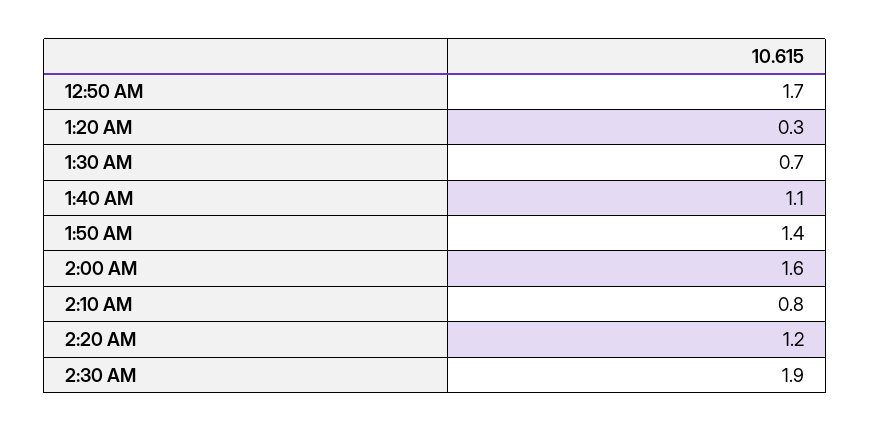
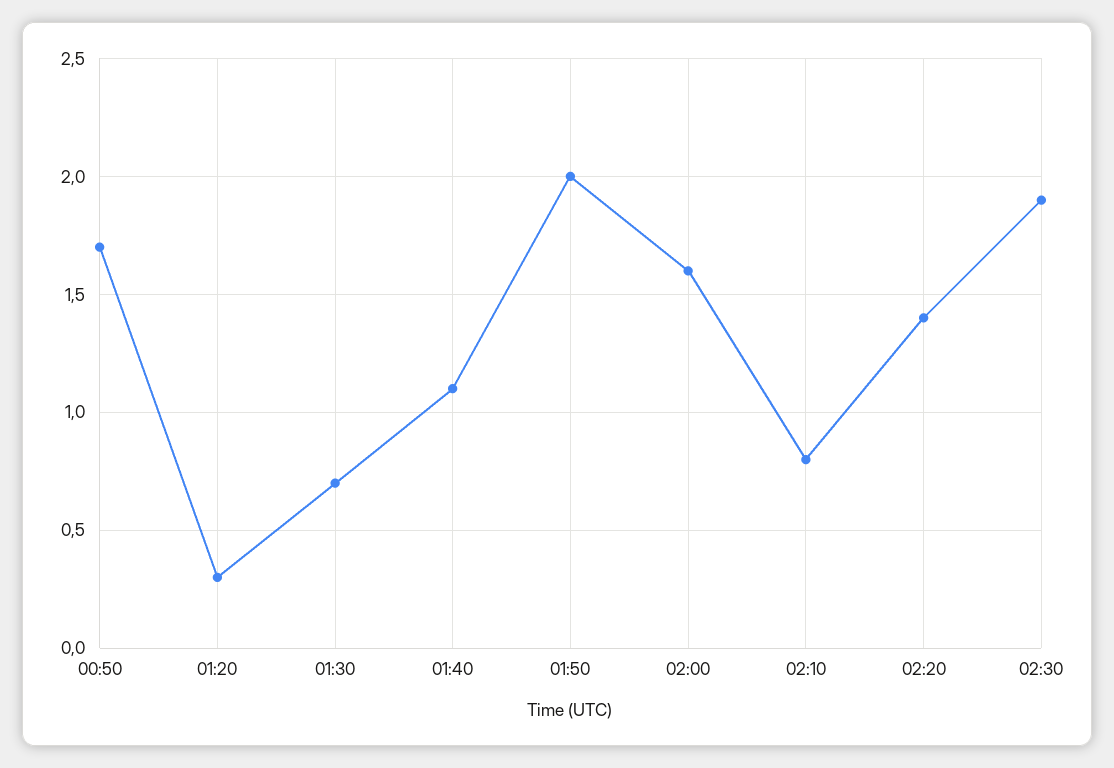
1:50 AM: 1.4 -> 2
2:20 AM: 1.2 -> 1.4

